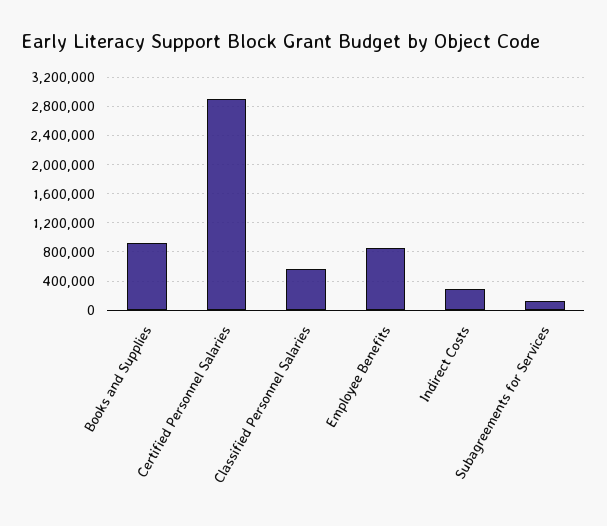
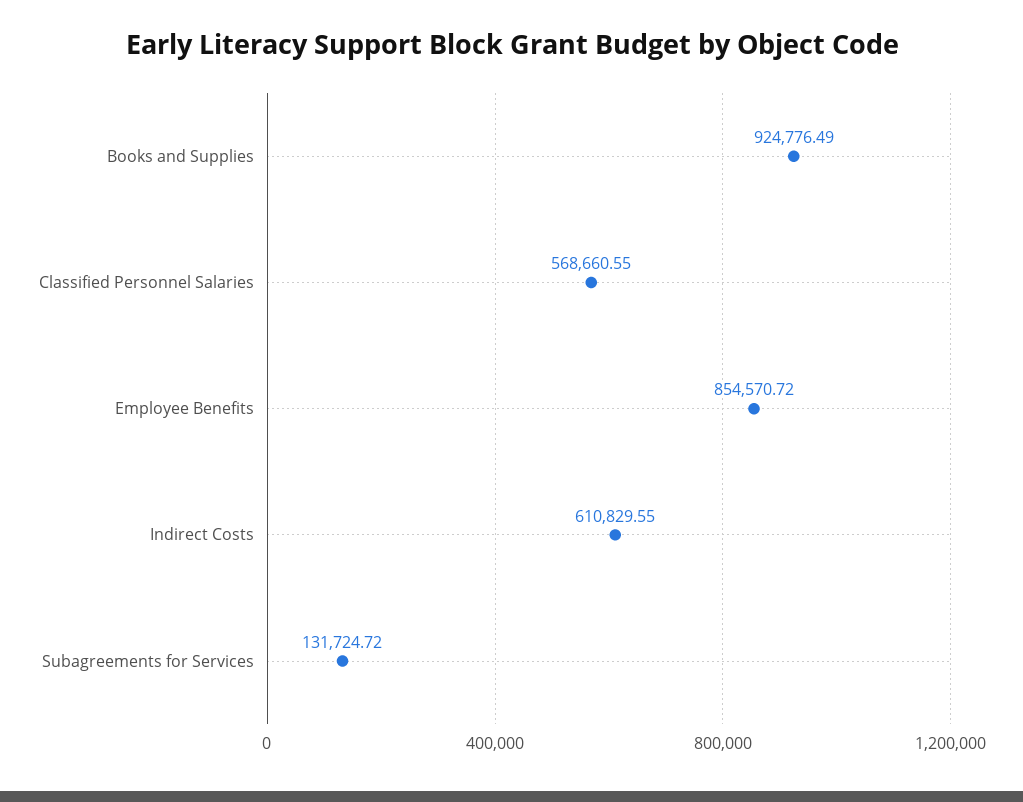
Certified Personnel Salaries: 2900000 -> none
Indirect Costs: 300000 -> 610829.55

